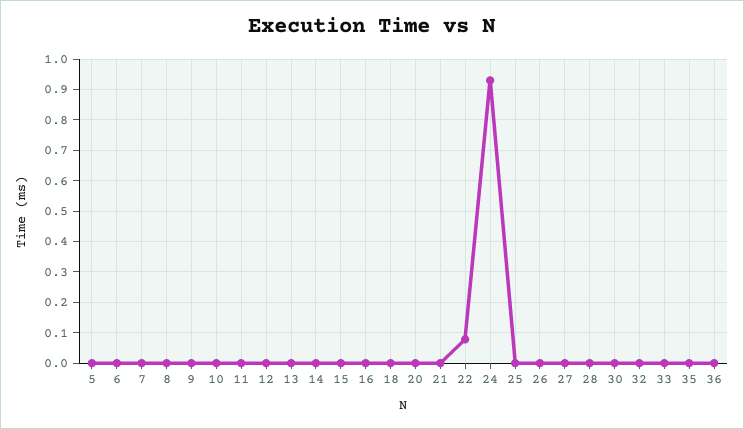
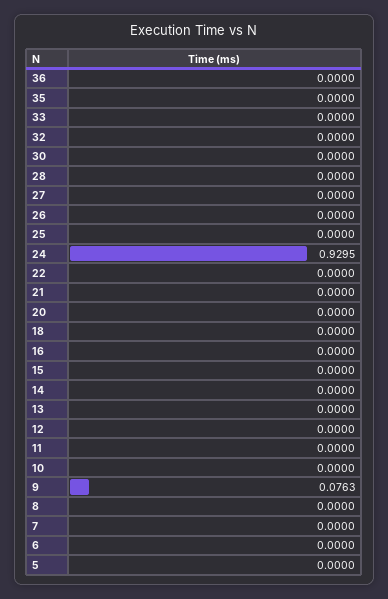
9: 0 -> 0.0763
22: 0.08 -> 0

